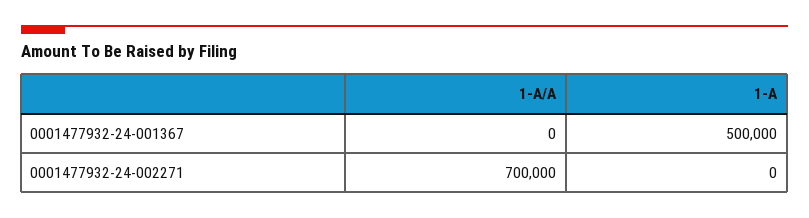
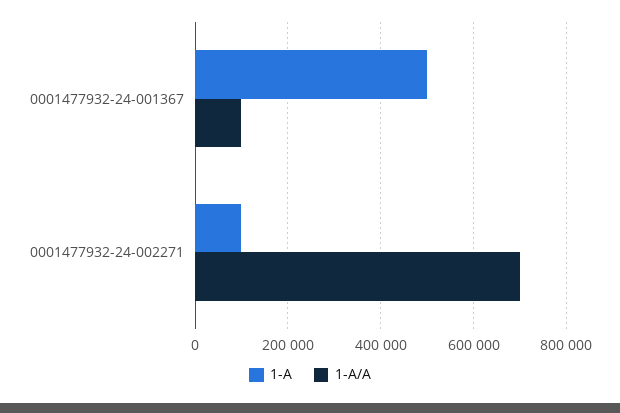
1-A/A, 0001477932-24-001367: 0 -> 100000
1-A, 0001477932-24-002271: 0 -> 100000

